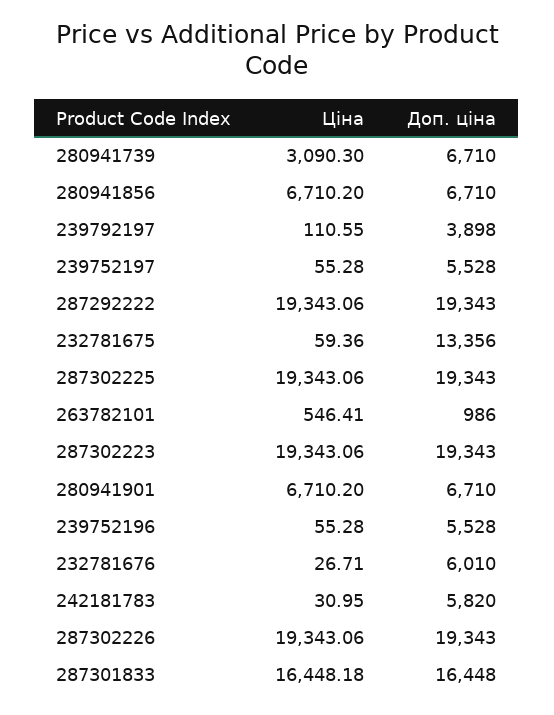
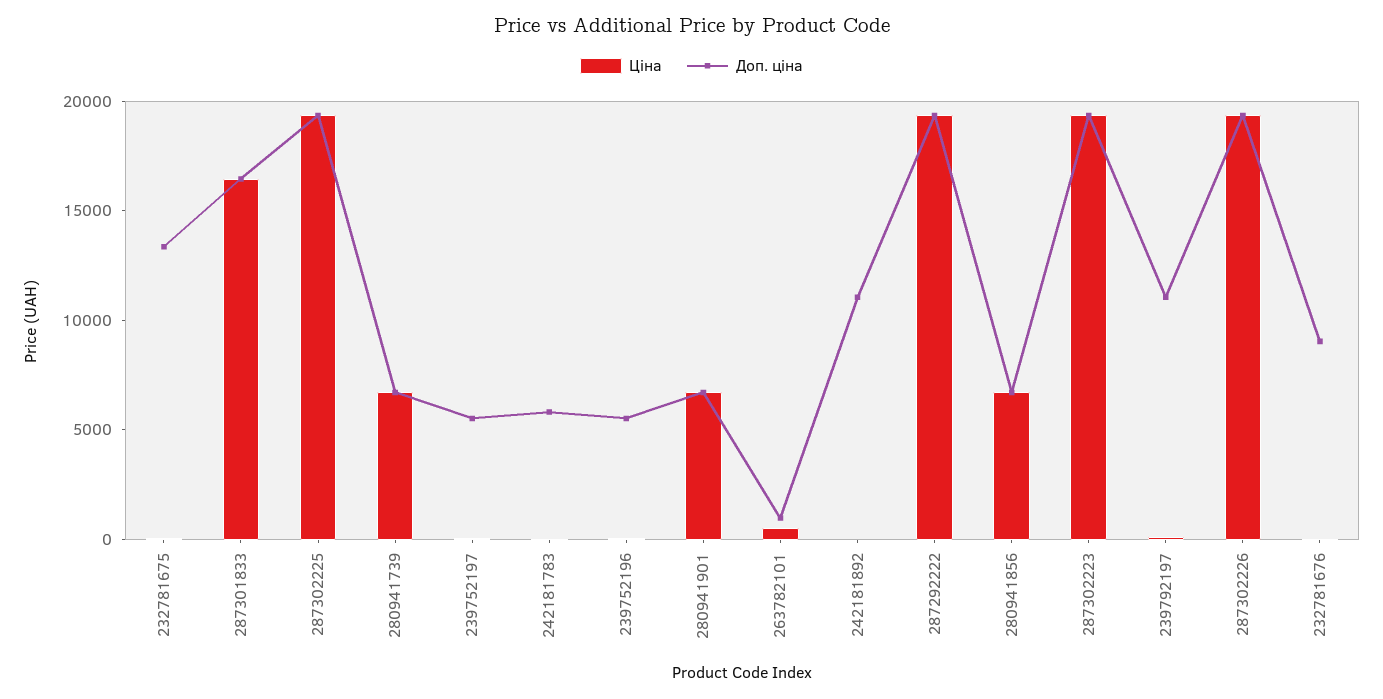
Ціна, 280941739: 3090.3 -> 7000
Доп. ціна, 239792197: 3898 -> 11000
Доп. ціна, 232781676: 6010 -> 9000
Ціна, 242181892: none -> 0
Доп. ціна, 242181892: none -> 11000

